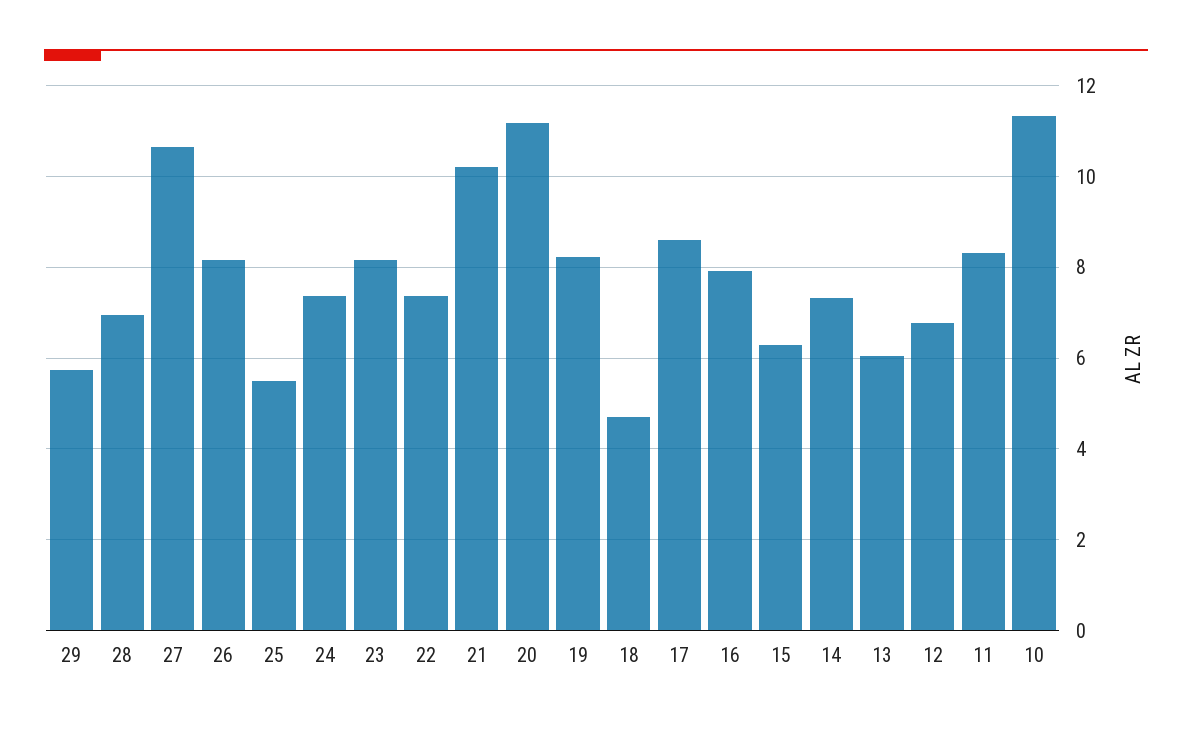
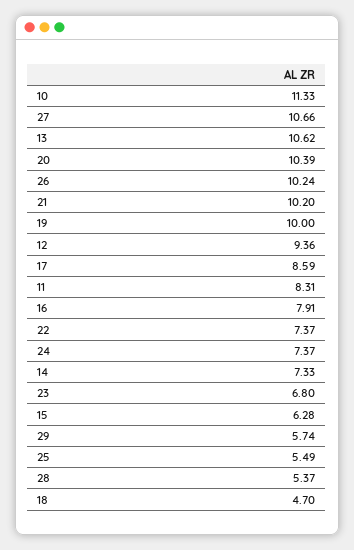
28: 7 -> 5.37
26: 8.2 -> 10.24
23: 8.2 -> 6.8
20: 11.2 -> 10.39
19: 8.2 -> 10
13: 6 -> 10.62
12: 6.8 -> 9.36

